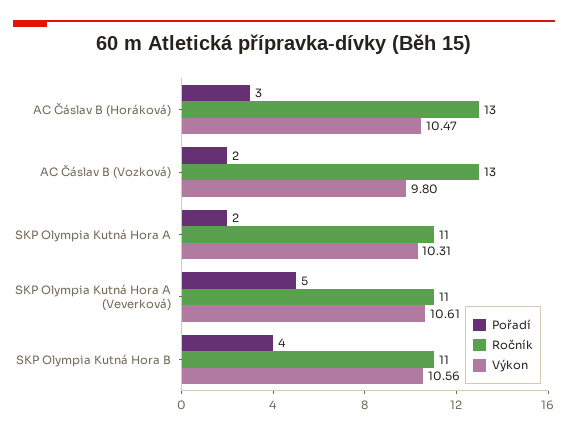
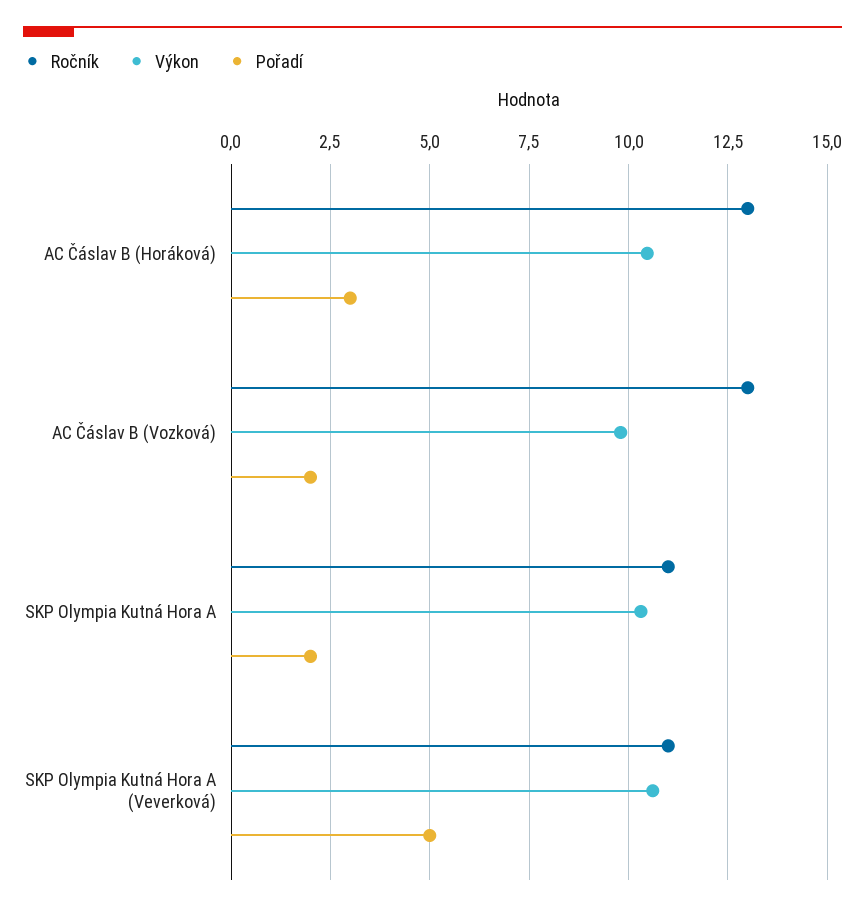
Pořadí, SKP Olympia Kutná Hora B: 4 -> none
Ročník, SKP Olympia Kutná Hora B: 11 -> none
Výkon, SKP Olympia Kutná Hora B: 10.56 -> none

